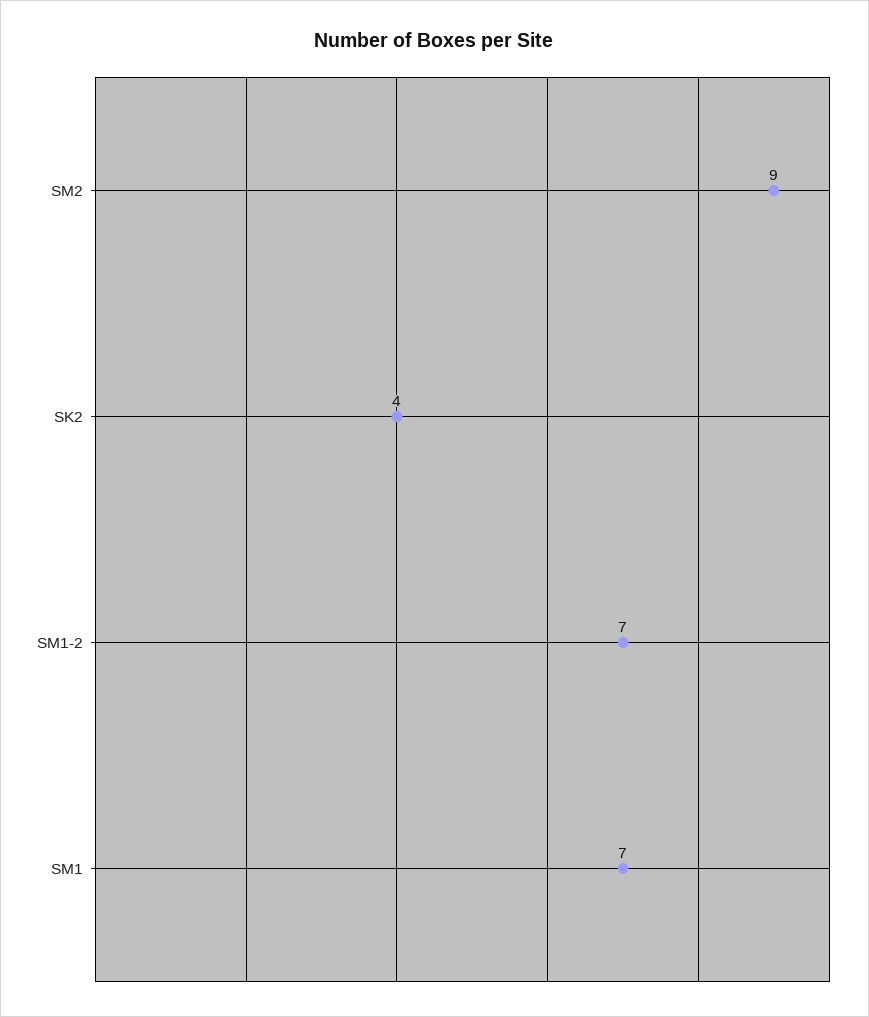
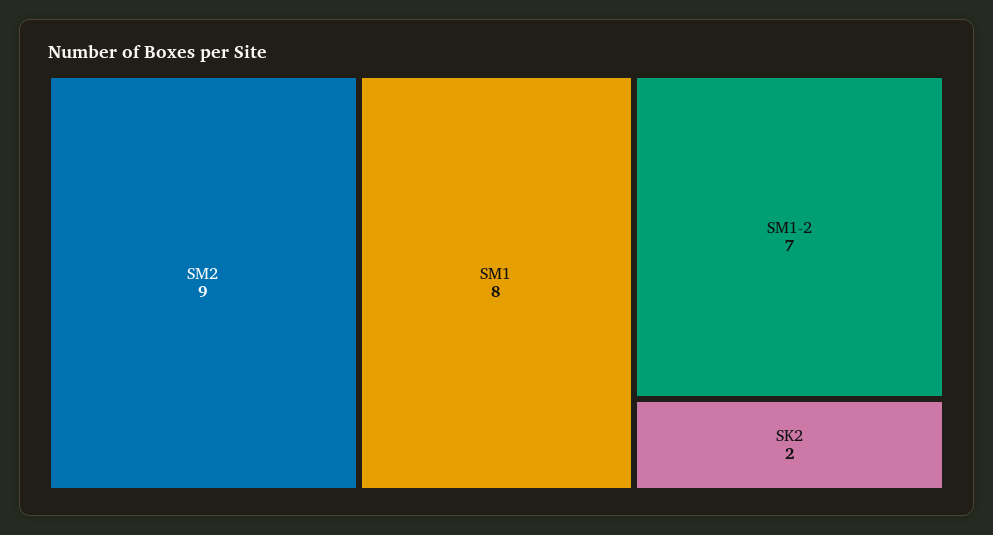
SK2: 4 -> 2
SM1: 7 -> 8

